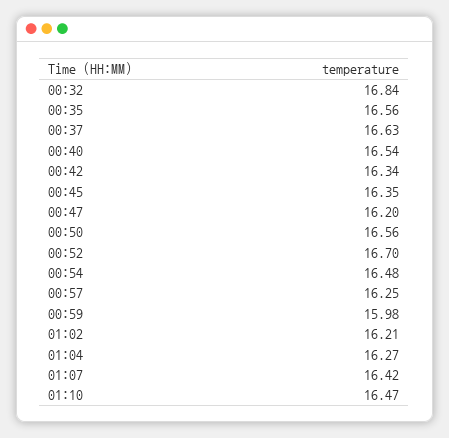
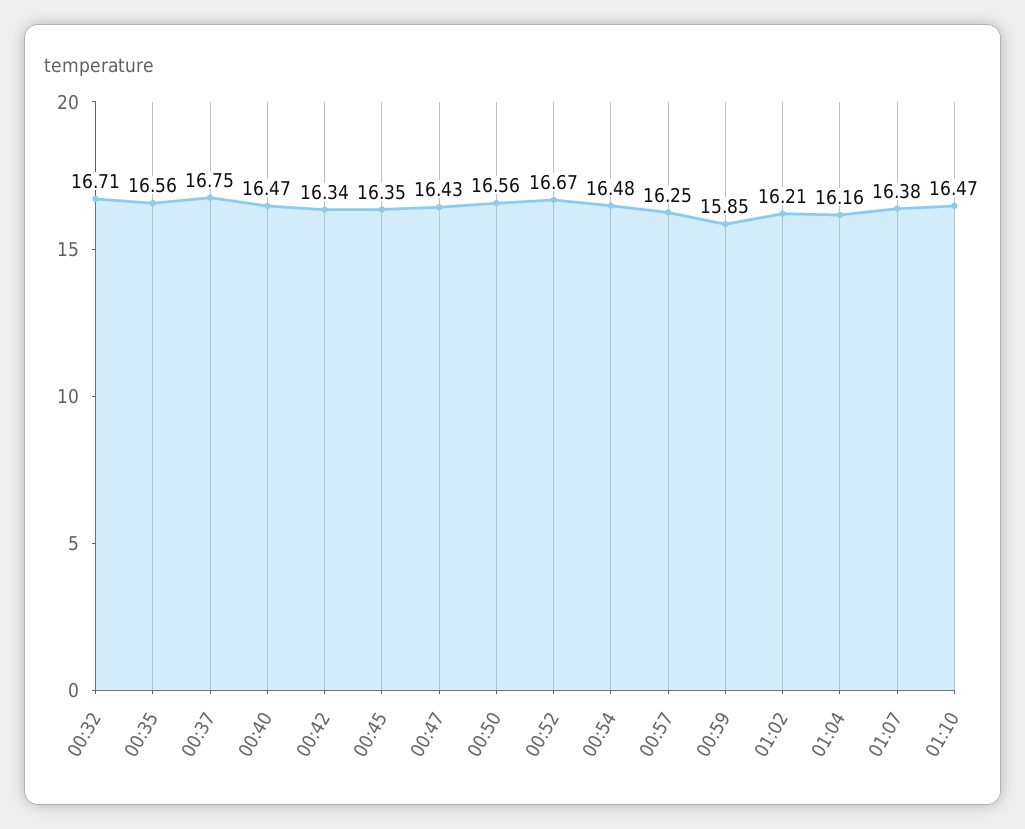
00:32: 16.84 -> 16.71
00:37: 16.63 -> 16.75
00:40: 16.54 -> 16.47
00:47: 16.2 -> 16.43
00:52: 16.7 -> 16.67
00:59: 15.98 -> 15.85
01:04: 16.27 -> 16.16
01:07: 16.42 -> 16.38

